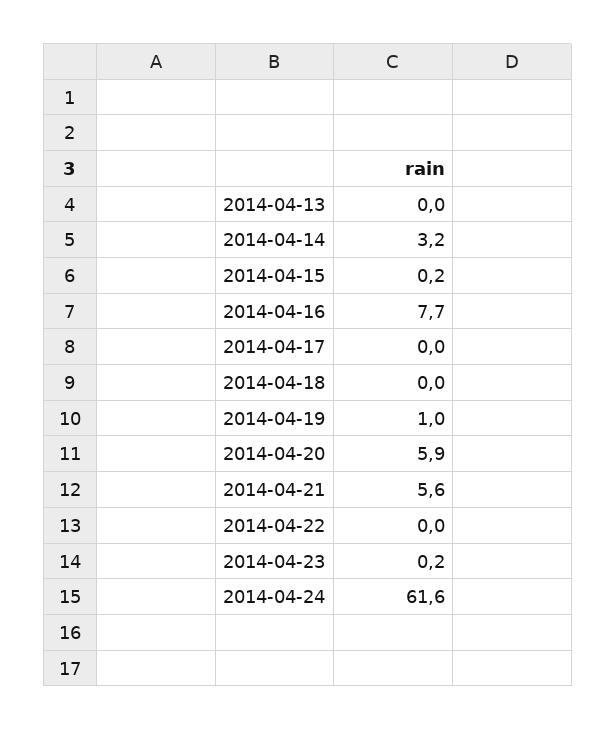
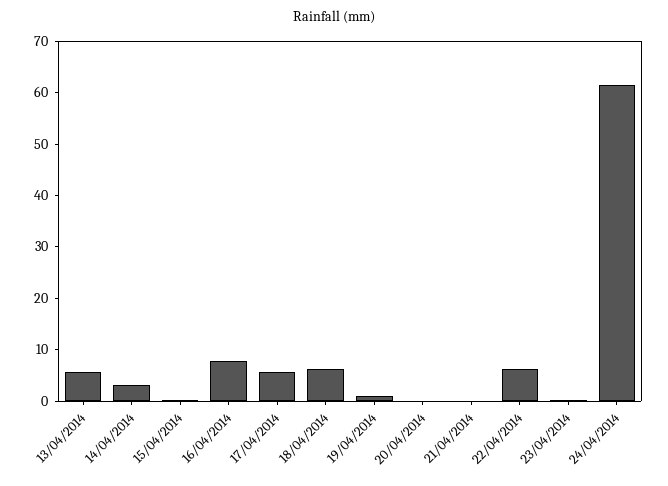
2014-04-13: 0 -> 6
2014-04-17: 0 -> 6
2014-04-18: 0 -> 6
2014-04-20: 5.9 -> 0
2014-04-21: 5.6 -> 0
2014-04-22: 0 -> 6

